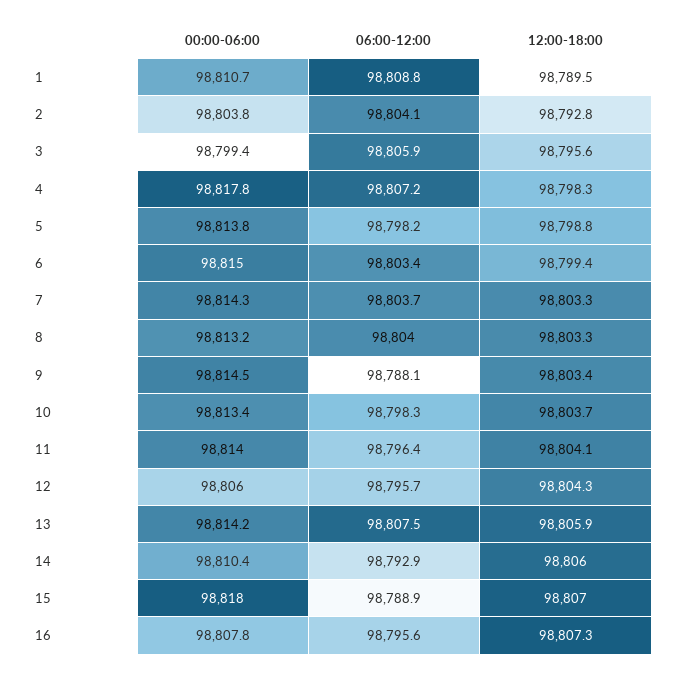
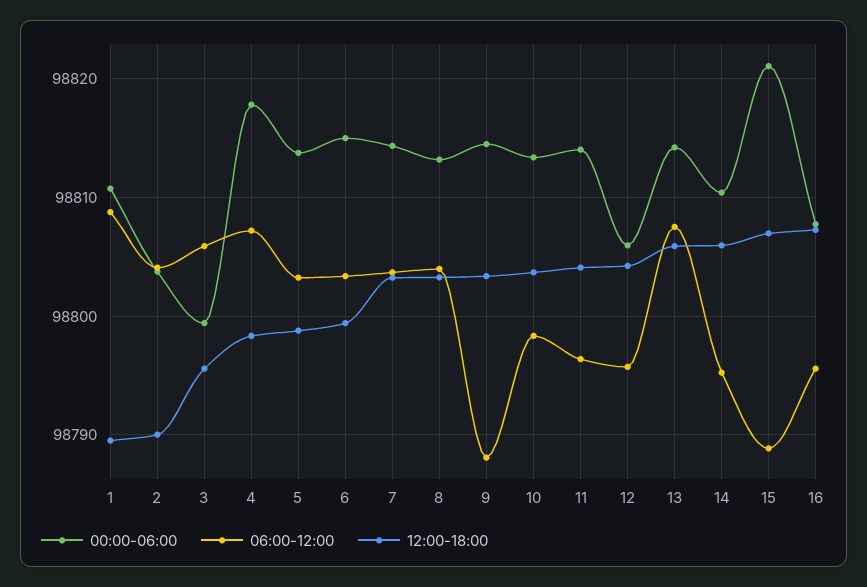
12:00-18:00, 2: 98792.8 -> 98790
06:00-12:00, 5: 98798.2 -> 98803
06:00-12:00, 14: 98792.9 -> 98795
00:00-06:00, 15: 98818 -> 98821

